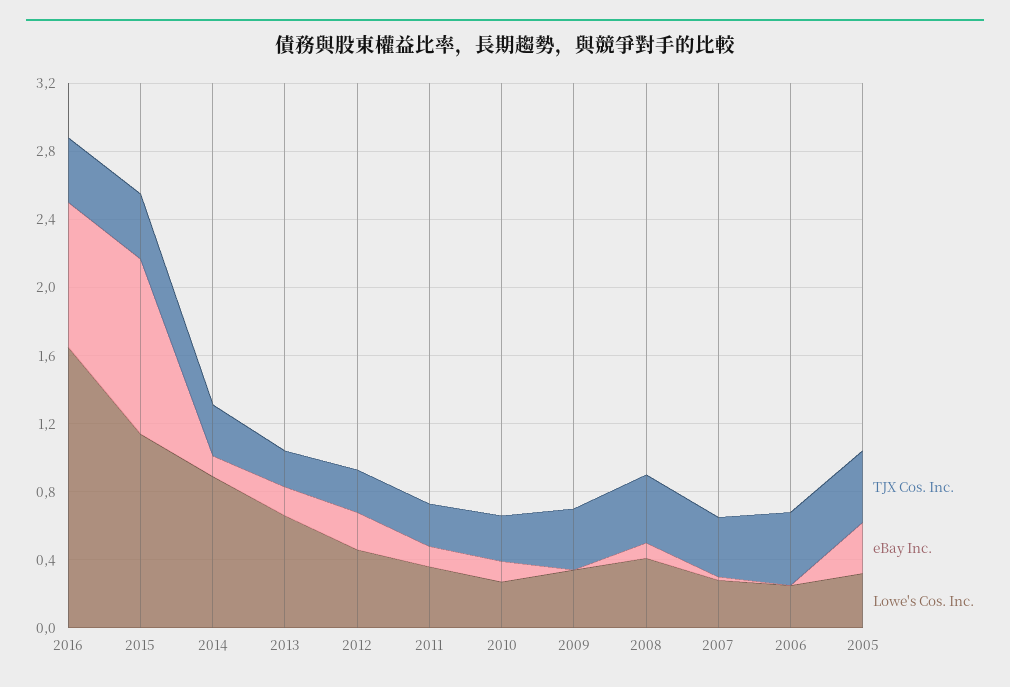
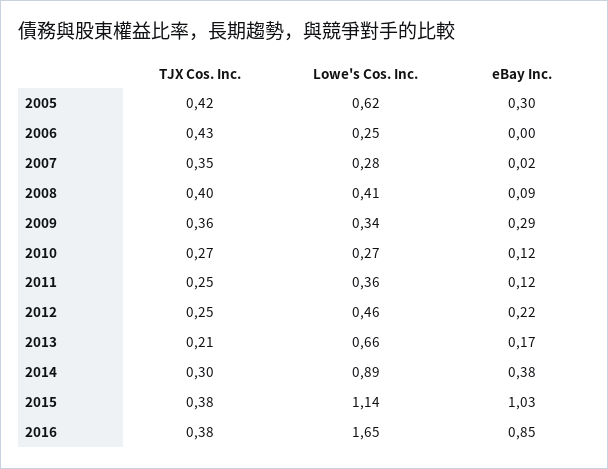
eBay Inc., 2014: 0.1 -> 0.38
eBay Inc., 2009: 0 -> 0.29
Lowe's Cos. Inc., 2005: 0.3 -> 0.62

